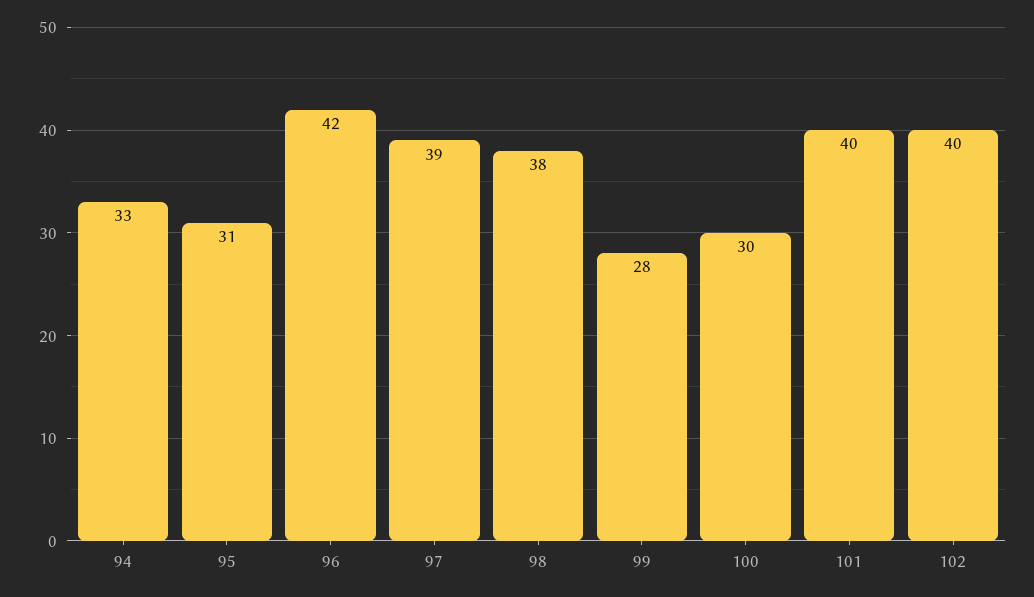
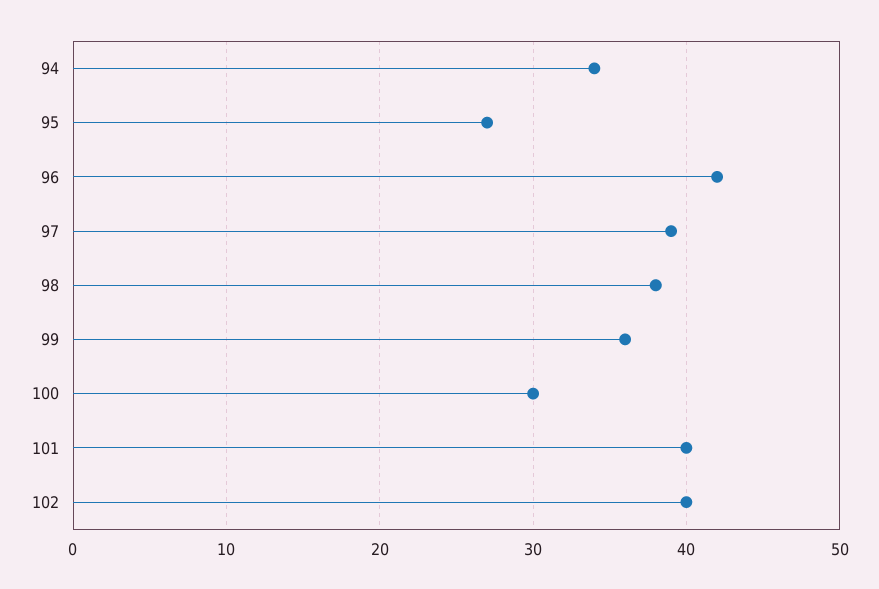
94: 33 -> 34
95: 31 -> 27
99: 28 -> 36

